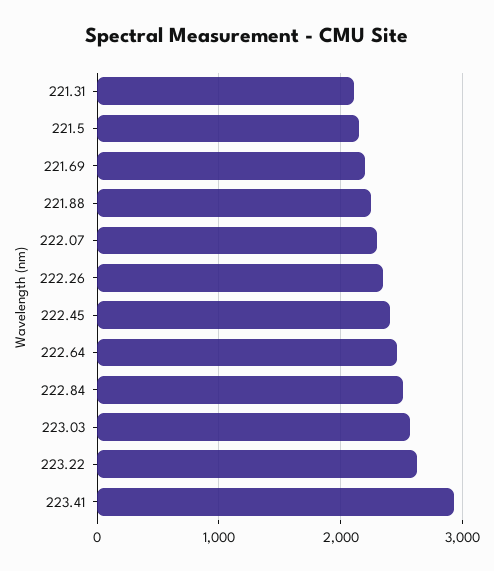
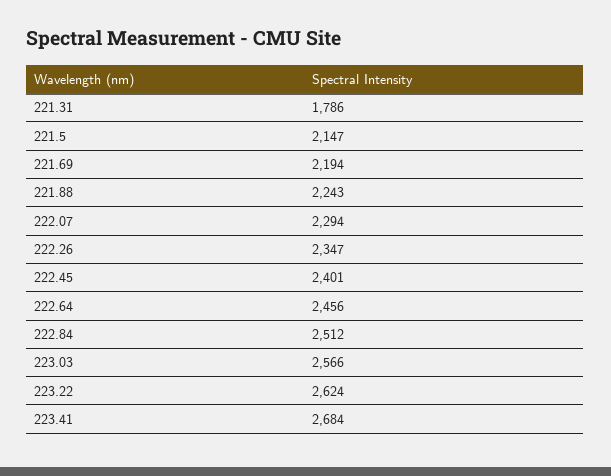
221.31: 2100 -> 1786
223.41: 2900 -> 2684

